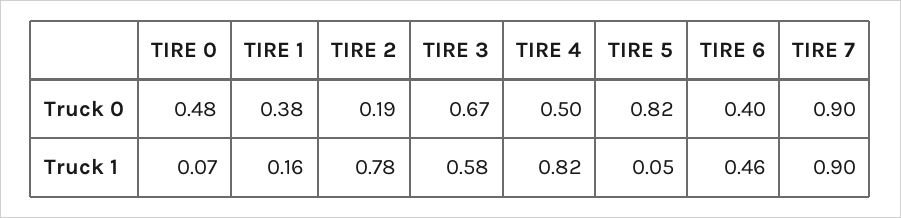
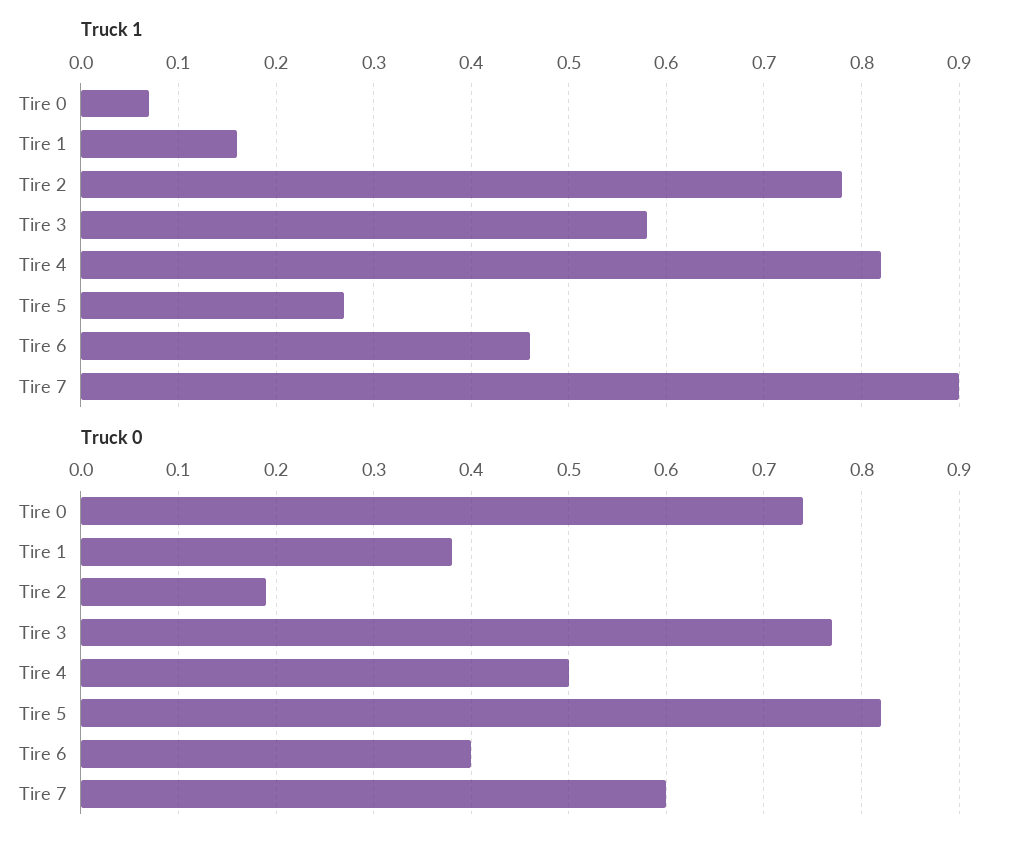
Truck 0, TIRE 0: 0.48 -> 0.74
Truck 0, TIRE 3: 0.67 -> 0.77
Truck 0, TIRE 7: 0.9 -> 0.6
Truck 1, TIRE 5: 0.05 -> 0.27

